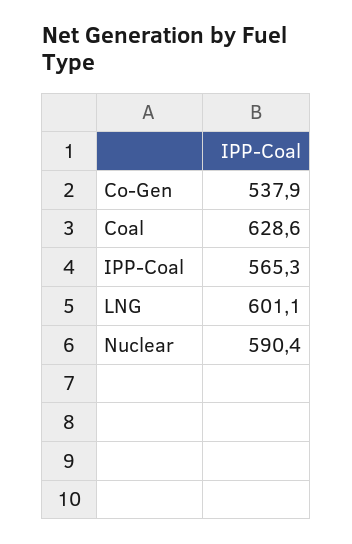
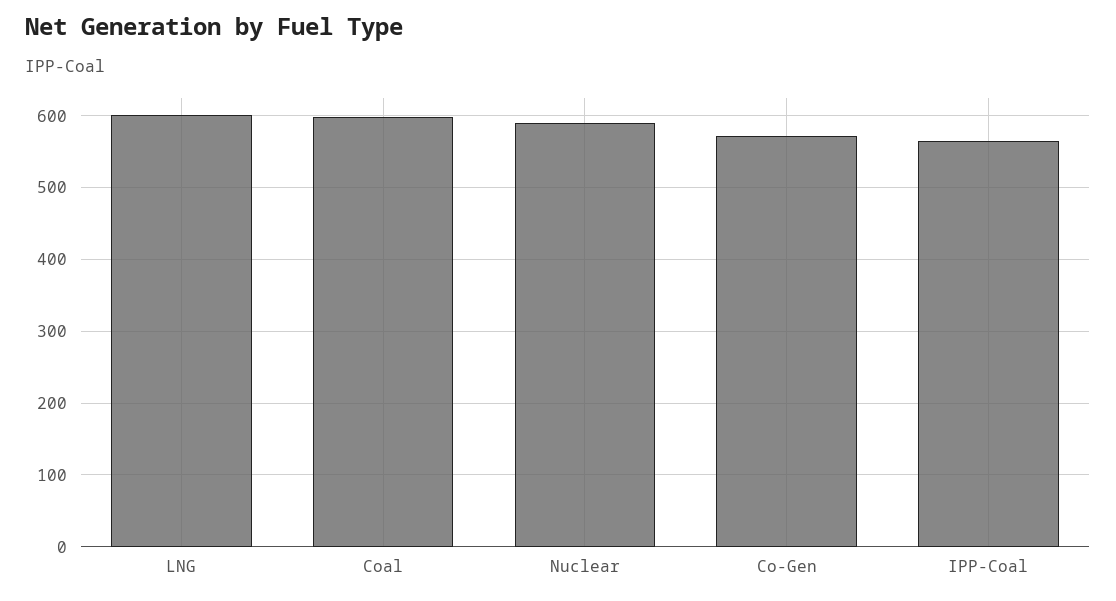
Co-Gen: 537.9 -> 570
Coal: 628.6 -> 600

